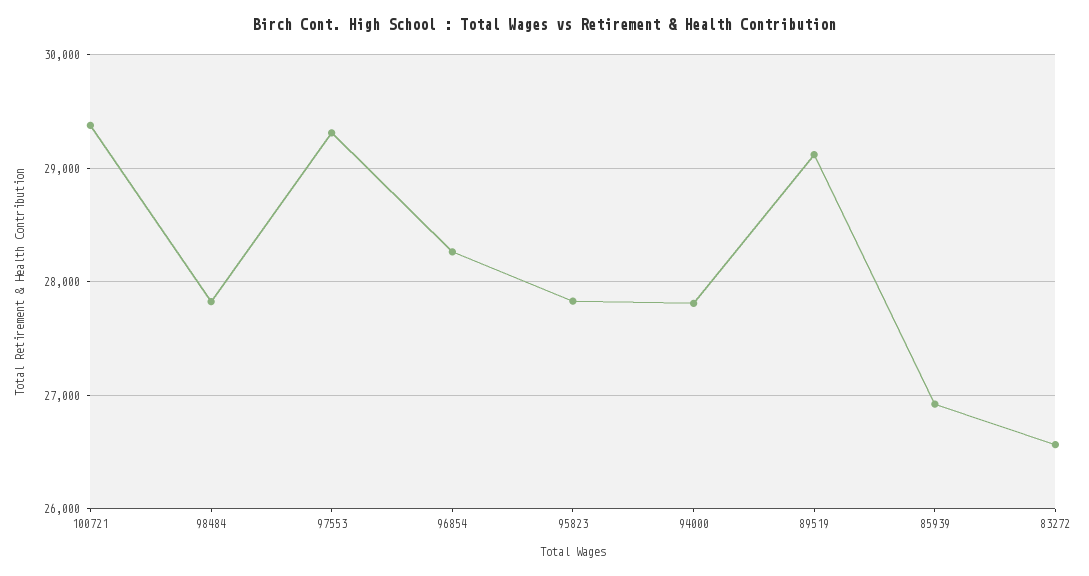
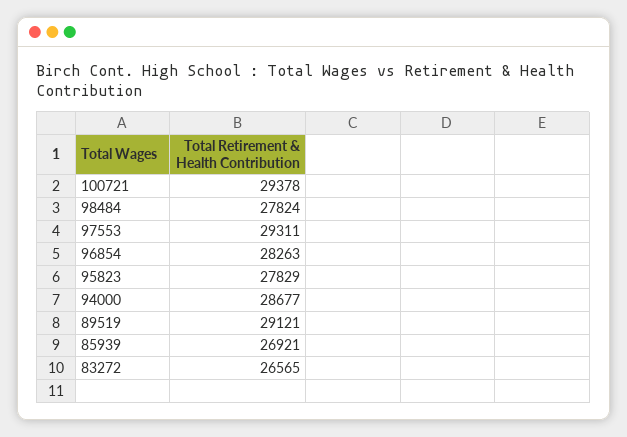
94000: 27800 -> 28677

